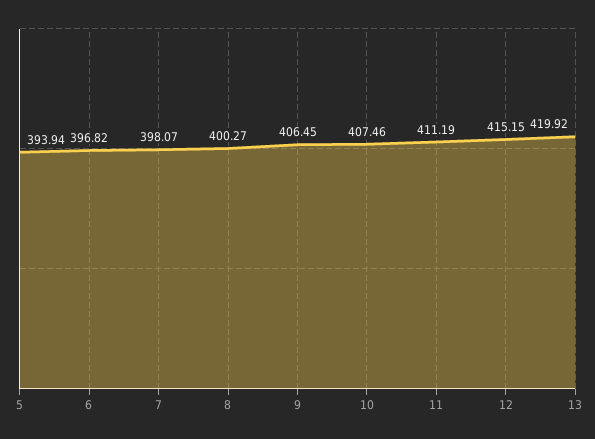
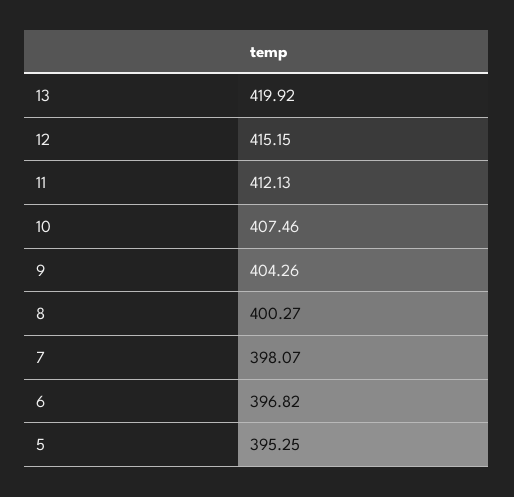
5: 393.94 -> 395.25
9: 406.45 -> 404.26
11: 411.19 -> 412.13

